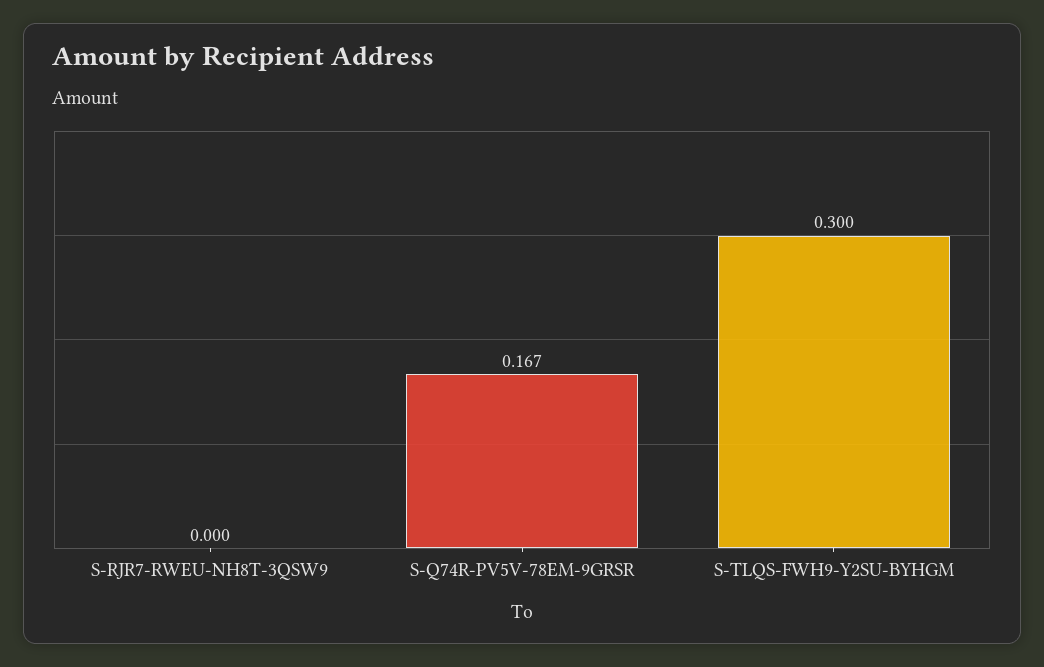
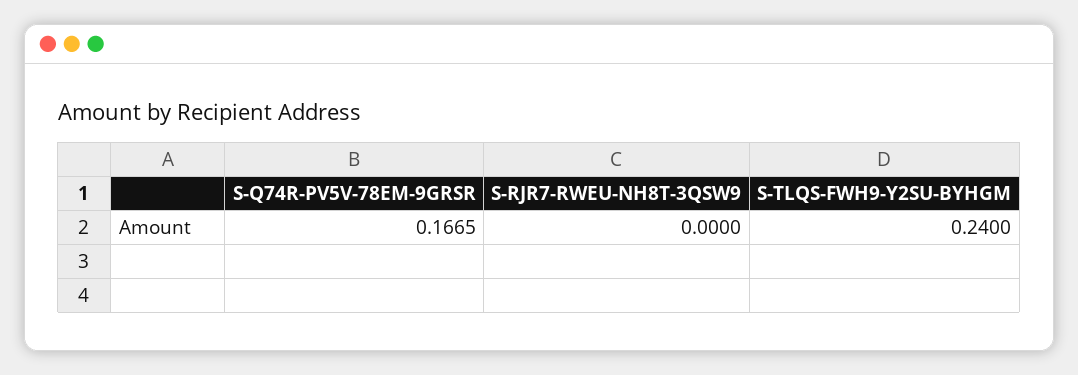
S-TLQS-FWH9-Y2SU-BYHGM: 0.3 -> 0.24

